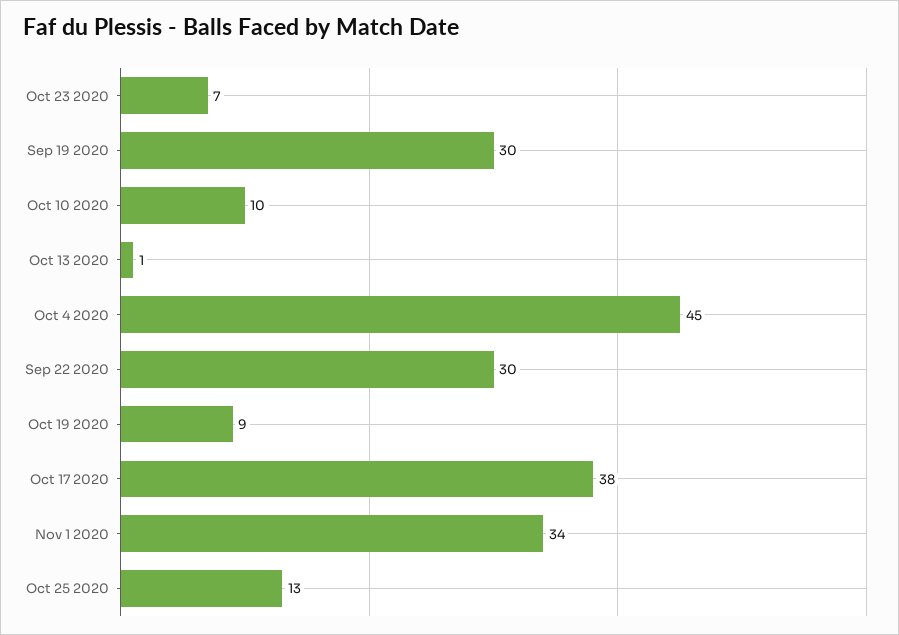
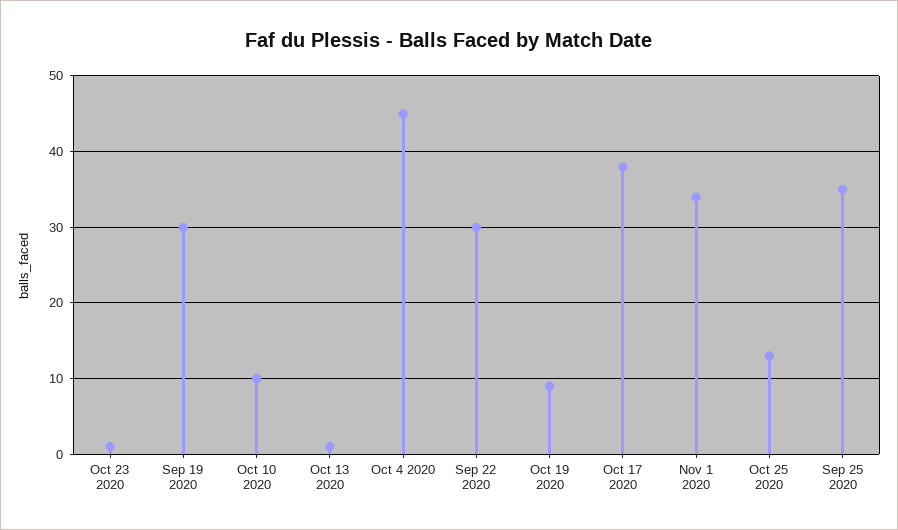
Oct 23 2020: 7 -> 1
Sep 25 2020: none -> 35

